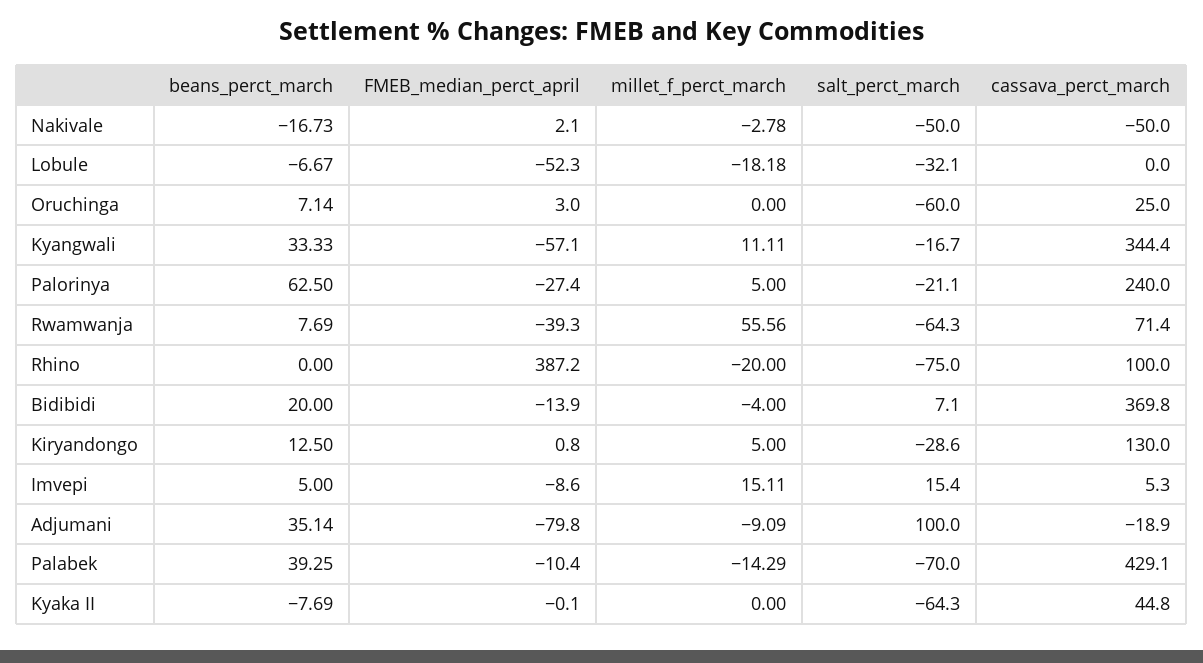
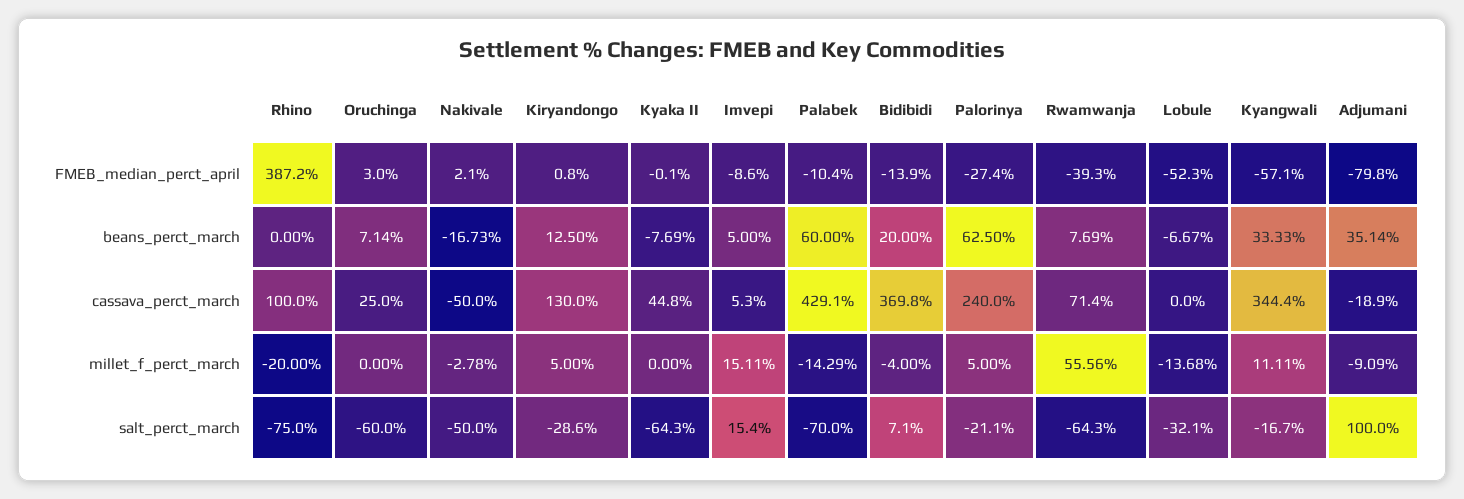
millet_f_perct_march, Lobule: -18.18 -> -13.68
beans_perct_march, Palabek: 39.25 -> 60

